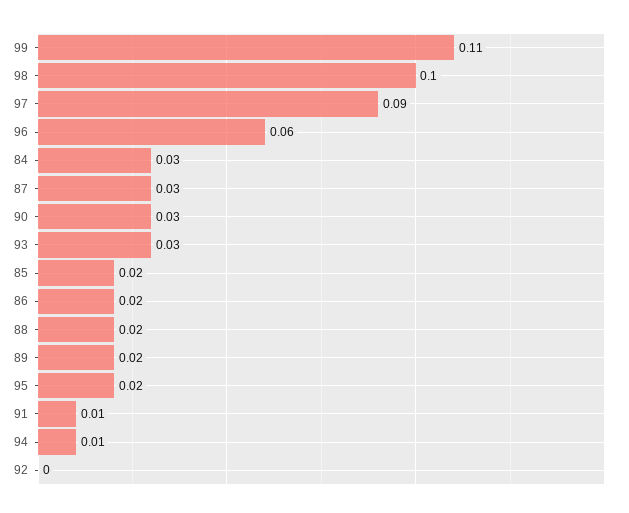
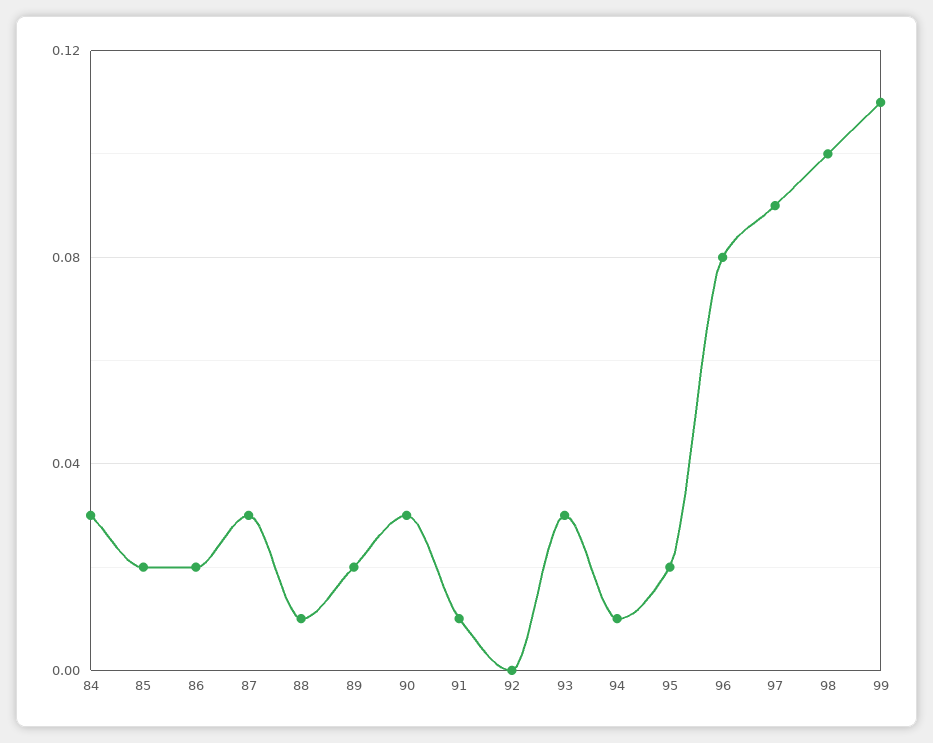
96: 0.06 -> 0.08
88: 0.02 -> 0.01

